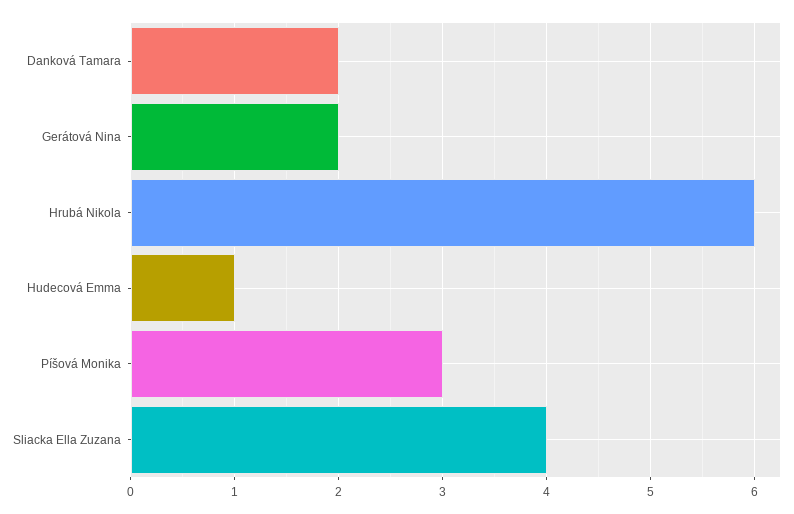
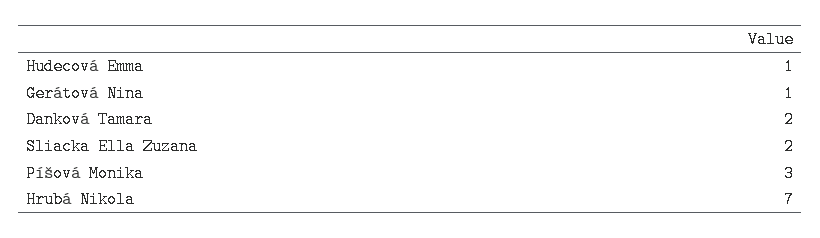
Gerátová Nina: 2 -> 1
Hrubá Nikola: 6 -> 7
Sliacka Ella Zuzana: 4 -> 2

